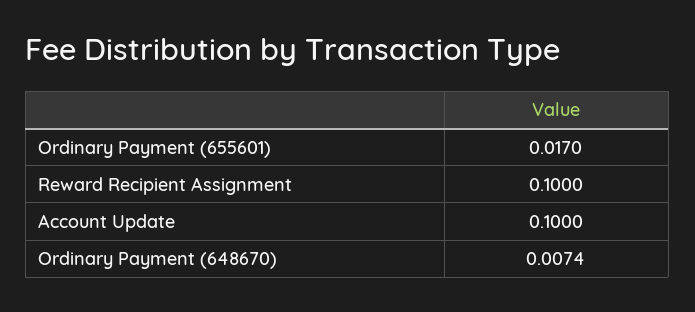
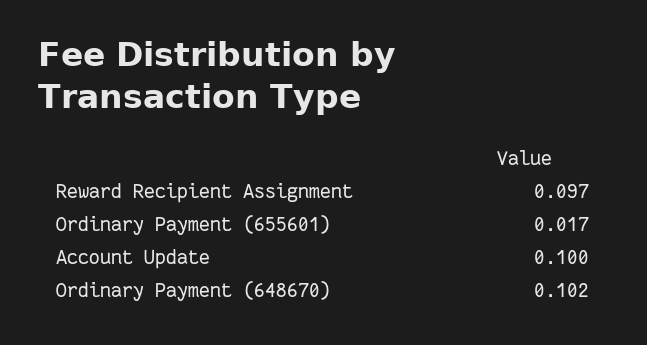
Reward Recipient Assignment: 0.1 -> 0.097
Ordinary Payment (648670): 0.0074 -> 0.102

